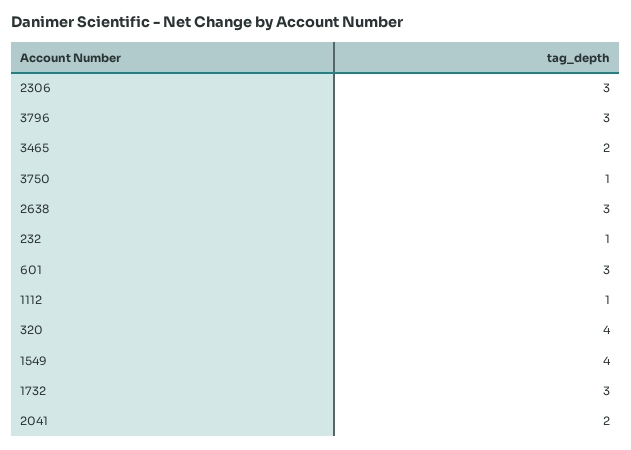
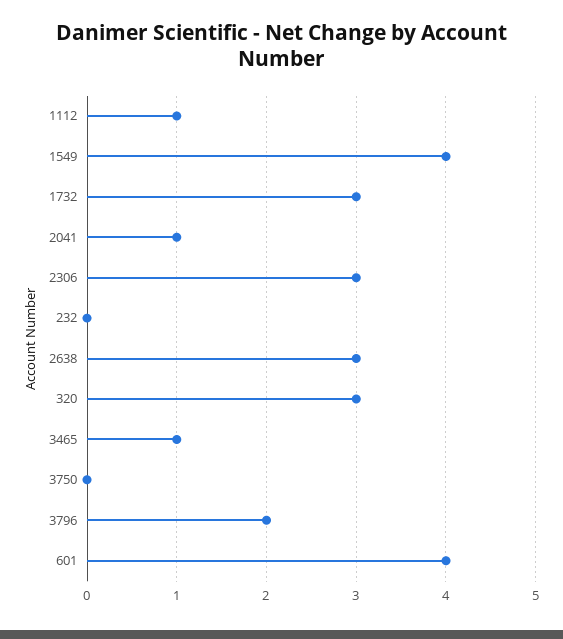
3796: 3 -> 2
3465: 2 -> 1
3750: 1 -> 0
232: 1 -> 0
601: 3 -> 4
320: 4 -> 3
2041: 2 -> 1

